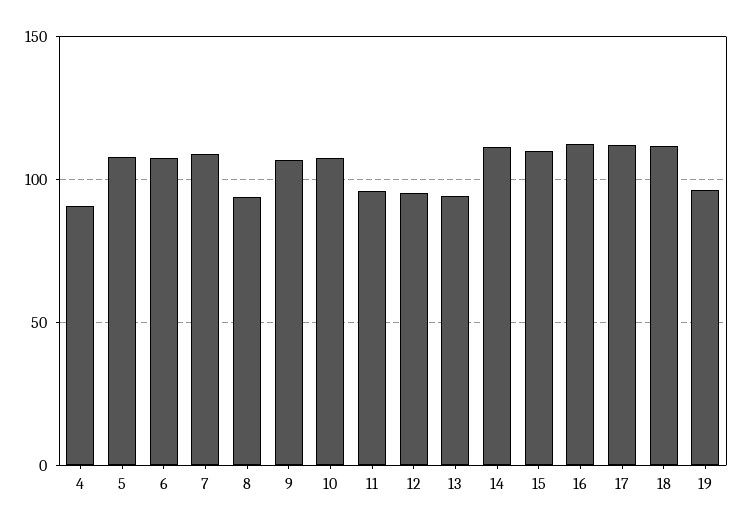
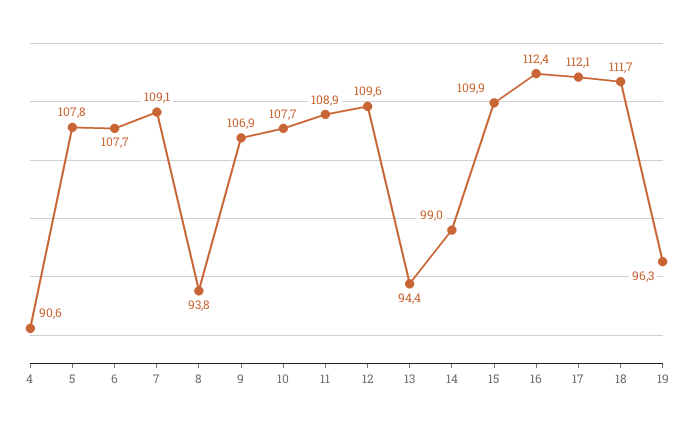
11: 95 -> 108.9
12: 95 -> 109.6
14: 110 -> 99

